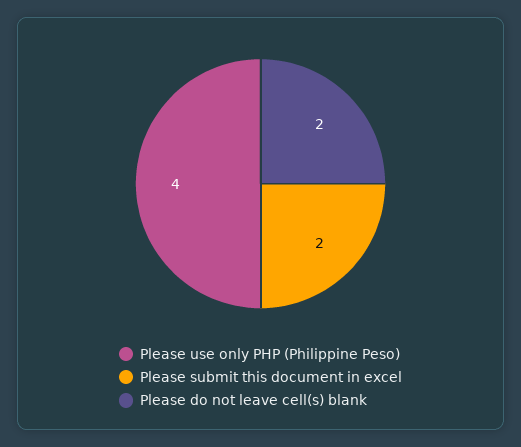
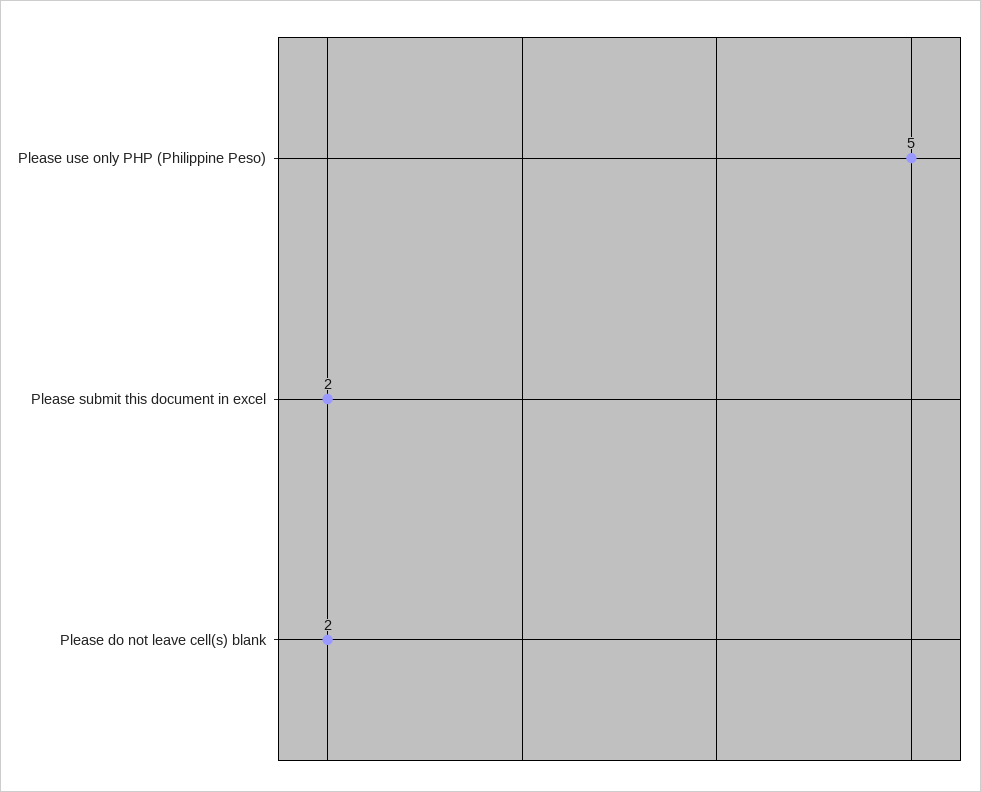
Please use only PHP (Philippine Peso): 4 -> 5

